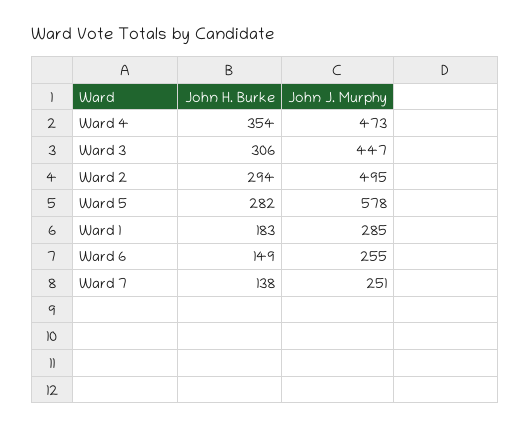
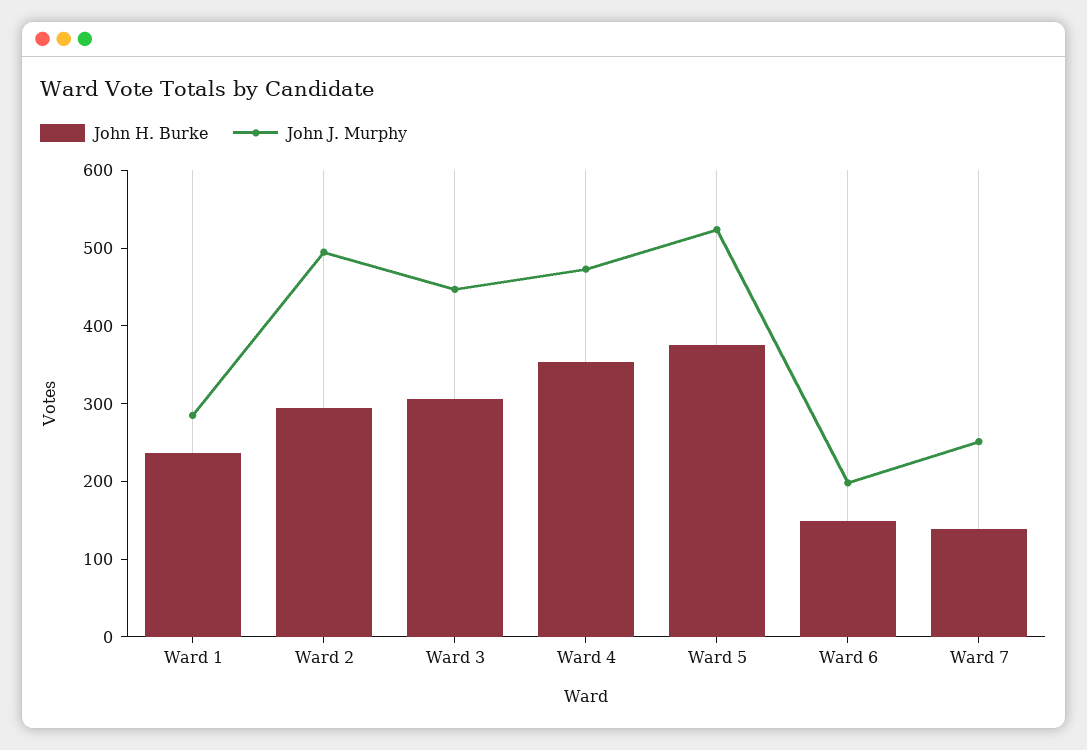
John H. Burke, Ward 5: 282 -> 380
John J. Murphy, Ward 5: 578 -> 520
John H. Burke, Ward 1: 183 -> 240
John J. Murphy, Ward 6: 255 -> 200

